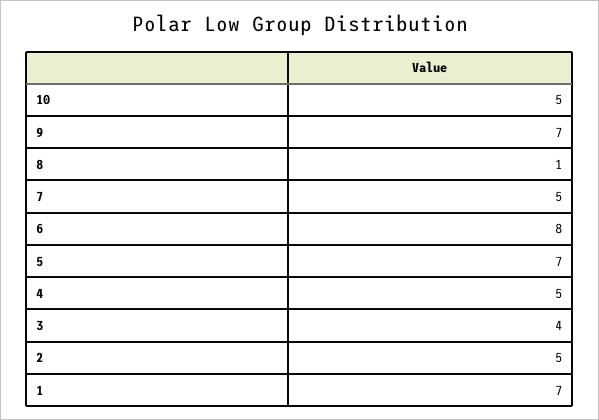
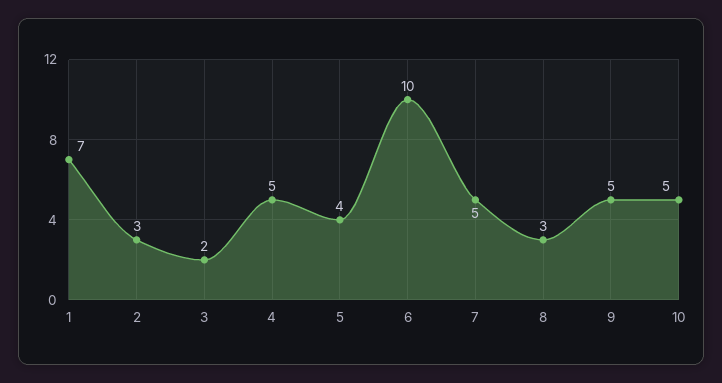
9: 7 -> 5
8: 1 -> 3
6: 8 -> 10
5: 7 -> 4
3: 4 -> 2
2: 5 -> 3

